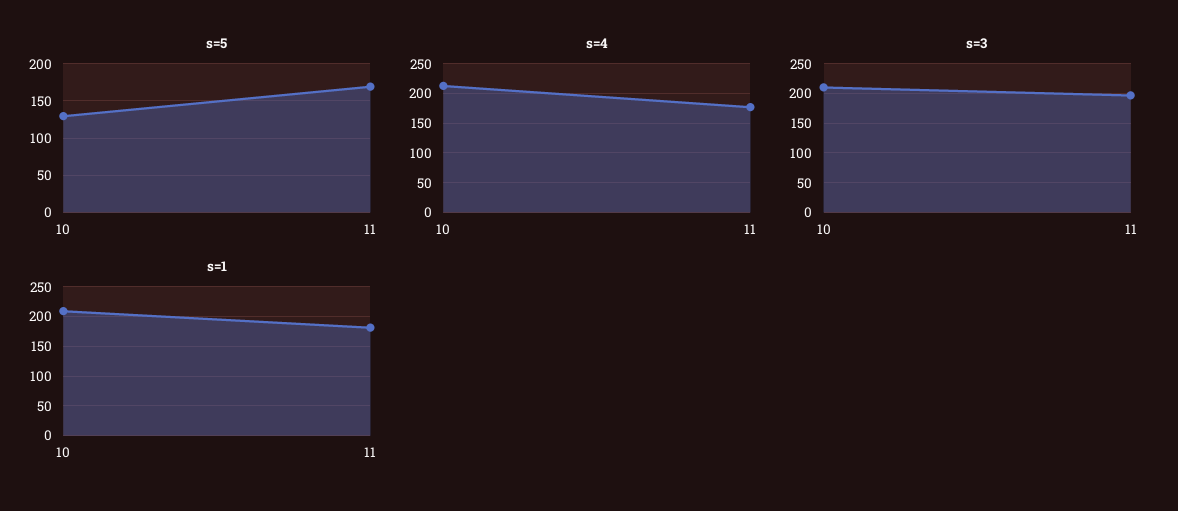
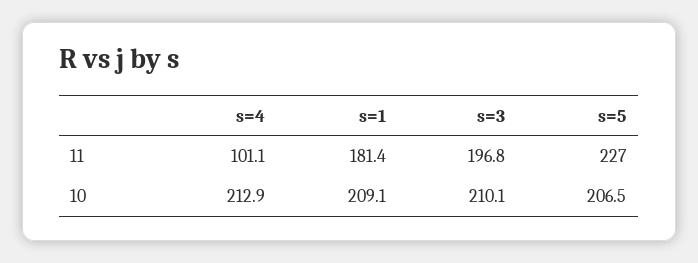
s=5, 10: 130 -> 206.5
s=5, 11: 170 -> 227
s=4, 11: 175 -> 101.1

